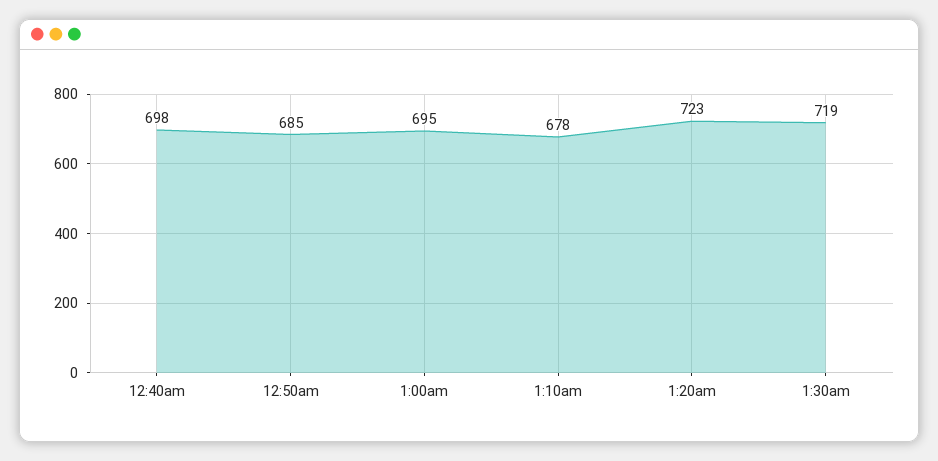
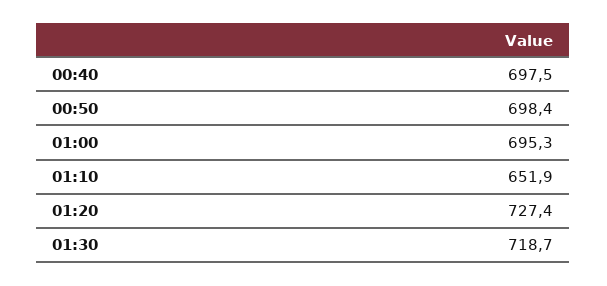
12:50am: 685 -> 698.4
1:10am: 678 -> 651.9
1:20am: 723 -> 727.4

